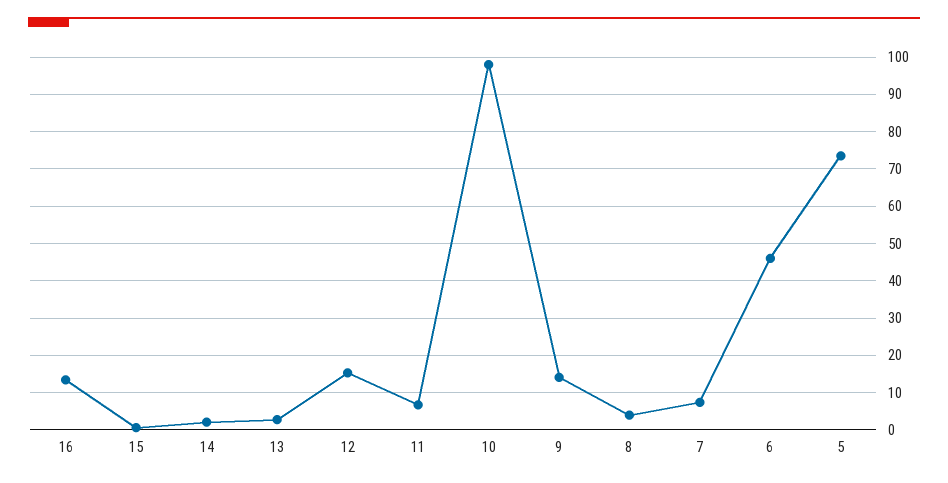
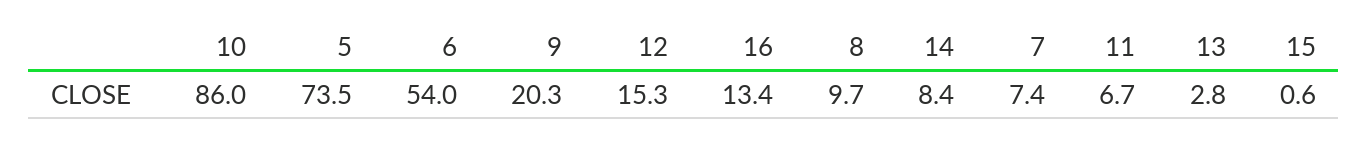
14: 2 -> 8.4
10: 98 -> 86
9: 14 -> 20.3
8: 4 -> 9.7
6: 46 -> 54

